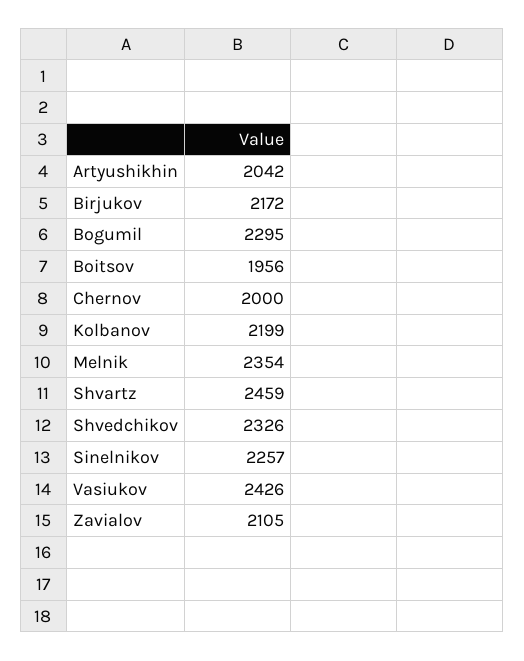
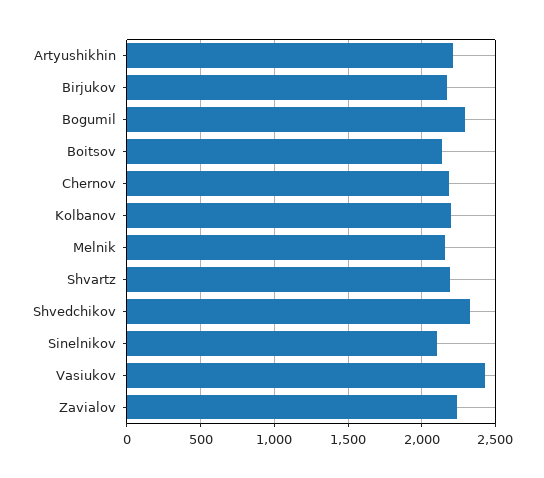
Artyushikhin: 2042 -> 2200
Boitsov: 1956 -> 2150
Chernov: 2000 -> 2200
Melnik: 2354 -> 2150
Shvartz: 2459 -> 2200
Sinelnikov: 2257 -> 2100
Zavialov: 2105 -> 2250

